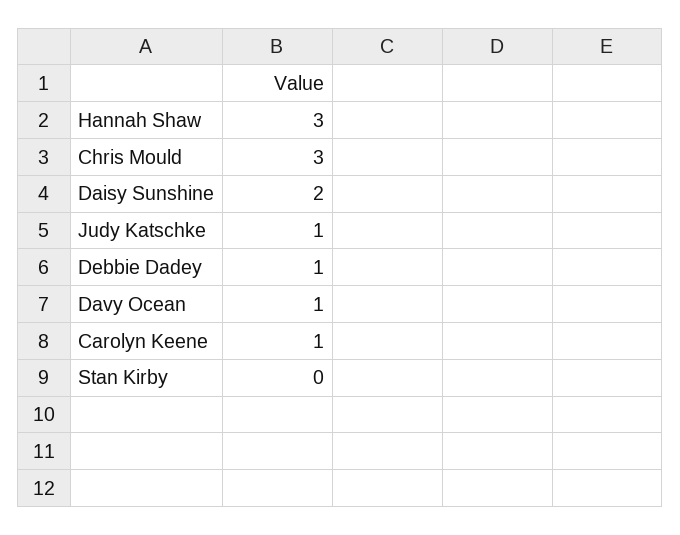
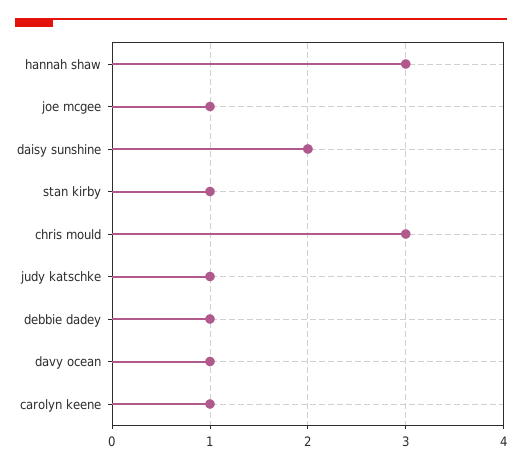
Stan Kirby: 0 -> 1
joe mcgee: none -> 1

